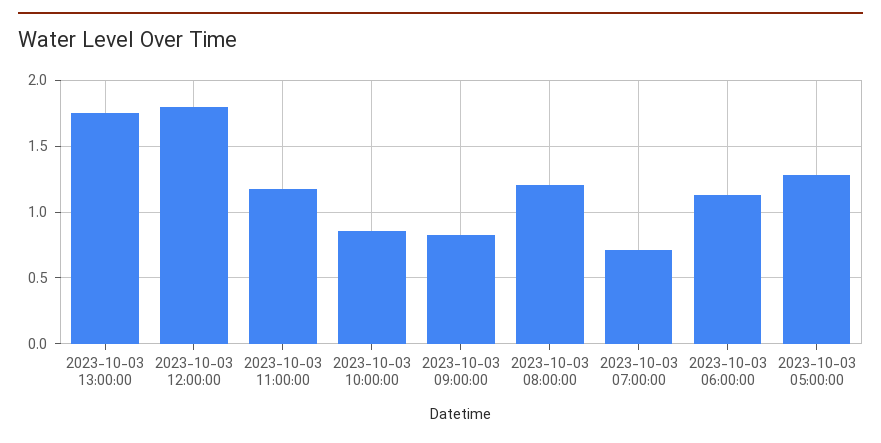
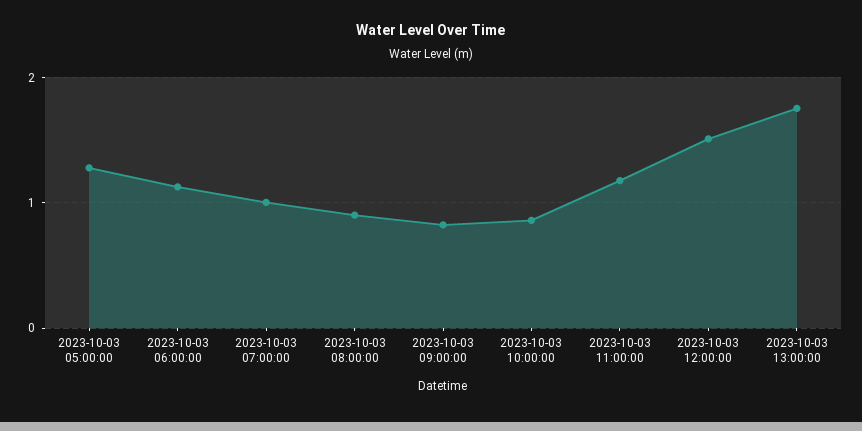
2023-10-03 12:00:00: 1.8 -> 1.5
2023-10-03 08:00:00: 1.2 -> 0.9
2023-10-03 07:00:00: 0.7 -> 1

